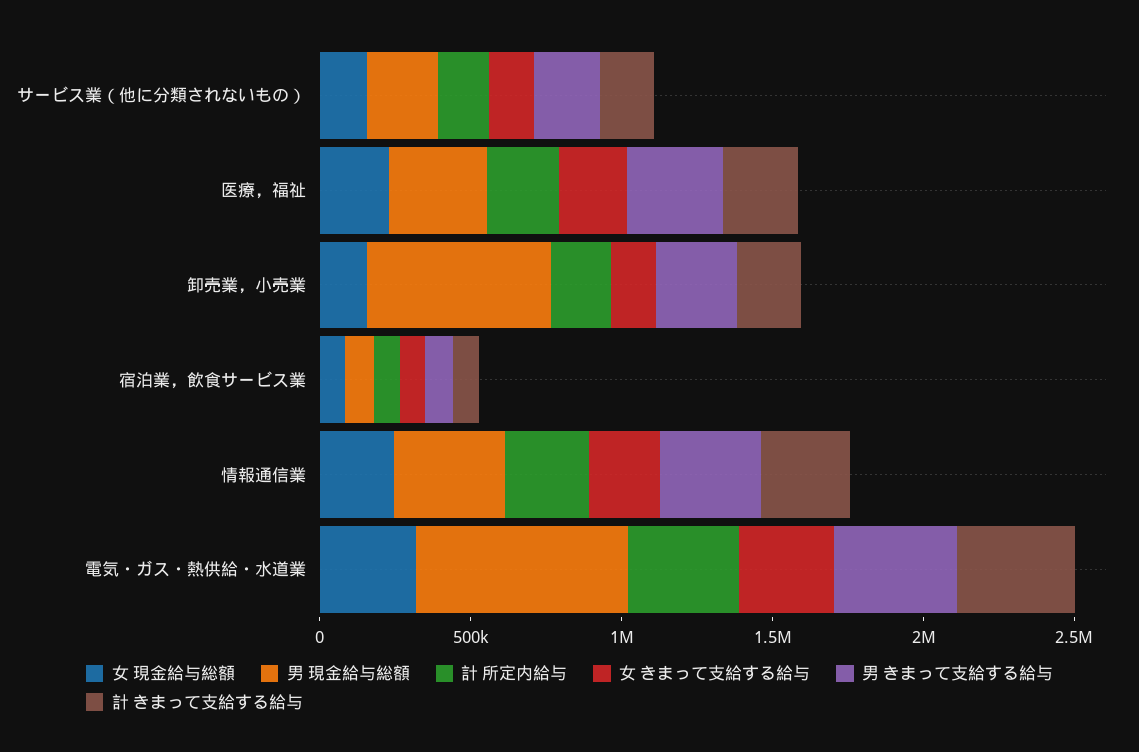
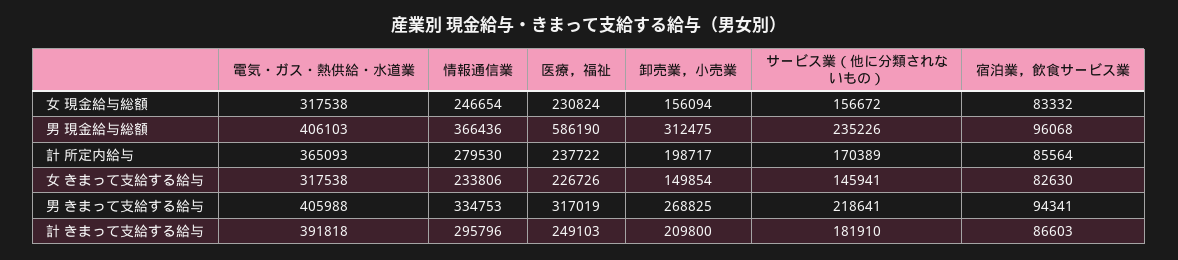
男 現金給与総額, 医療，福祉: 300000 -> 586190
男 現金給与総額, 卸売業，小売業: 600000 -> 312475
男 現金給与総額, 電気・ガス・熱供給・水道業: 700000 -> 406103

